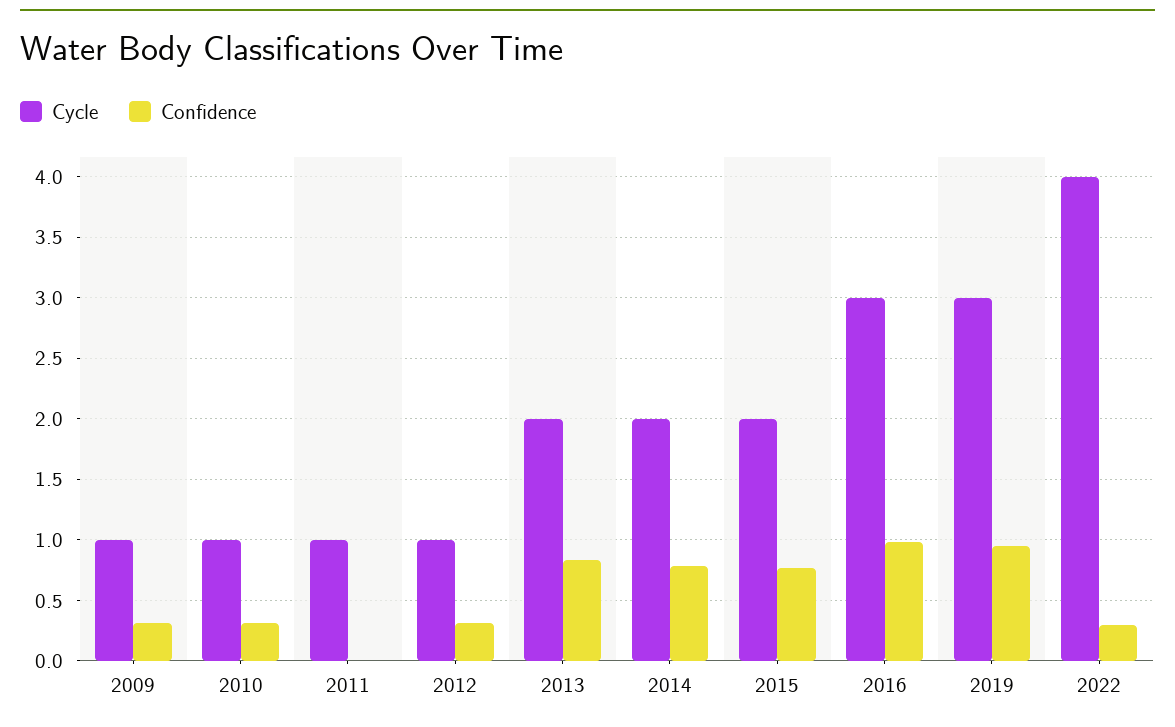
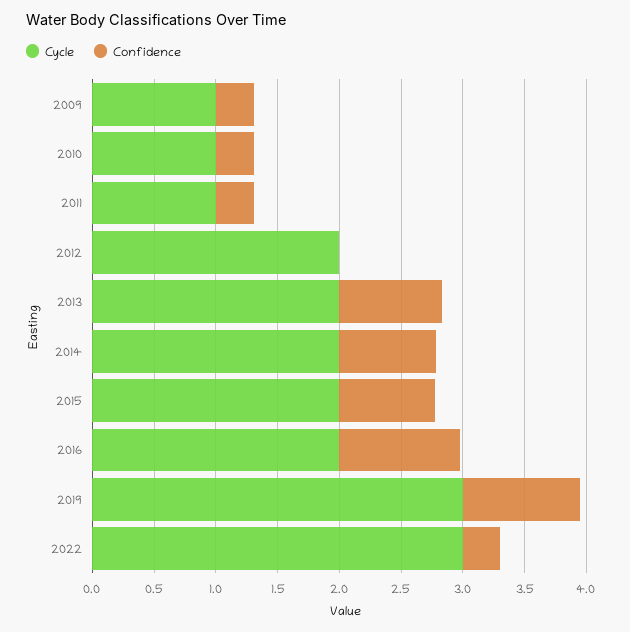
Confidence, 2011: 0 -> 0.3
Cycle, 2012: 1 -> 2
Confidence, 2012: 0.3 -> 0
Cycle, 2016: 3 -> 2
Cycle, 2022: 4 -> 3

